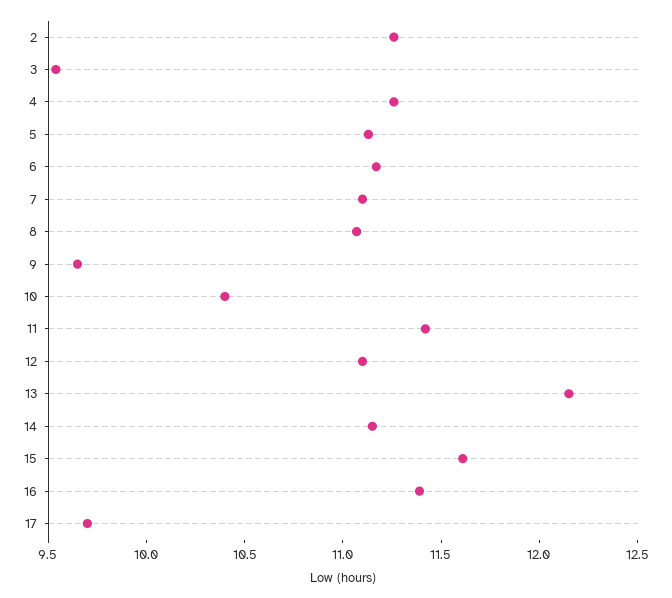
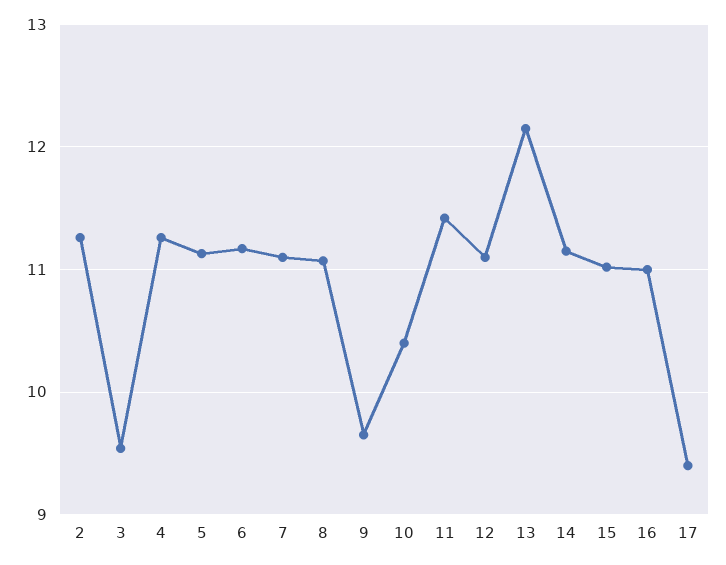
15: 11.6 -> 11
16: 11.4 -> 11
17: 9.7 -> 9.4

